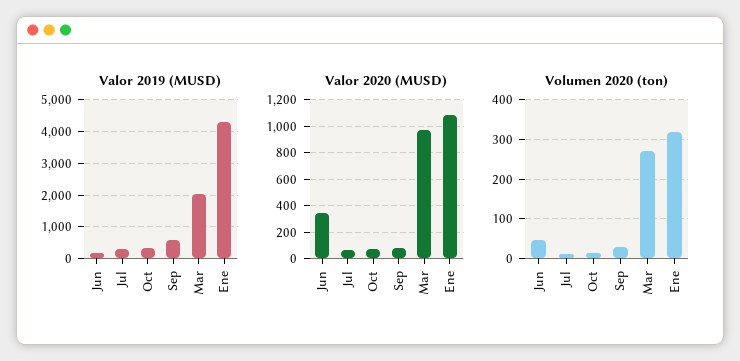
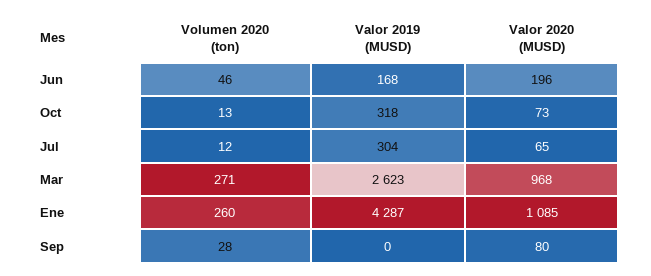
Valor 2019 (MUSD), Sep: 600 -> 0
Valor 2019 (MUSD), Mar: 2000 -> 2623
Valor 2020 (MUSD), Jun: 350 -> 196
Volumen 2020 (ton), Ene: 320 -> 260

